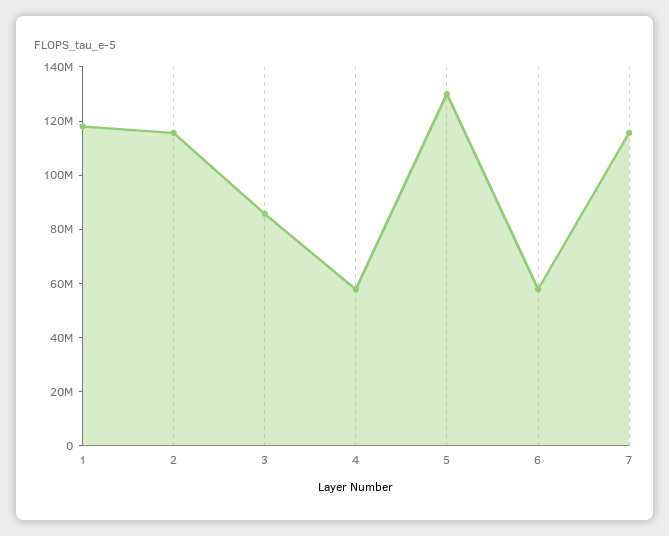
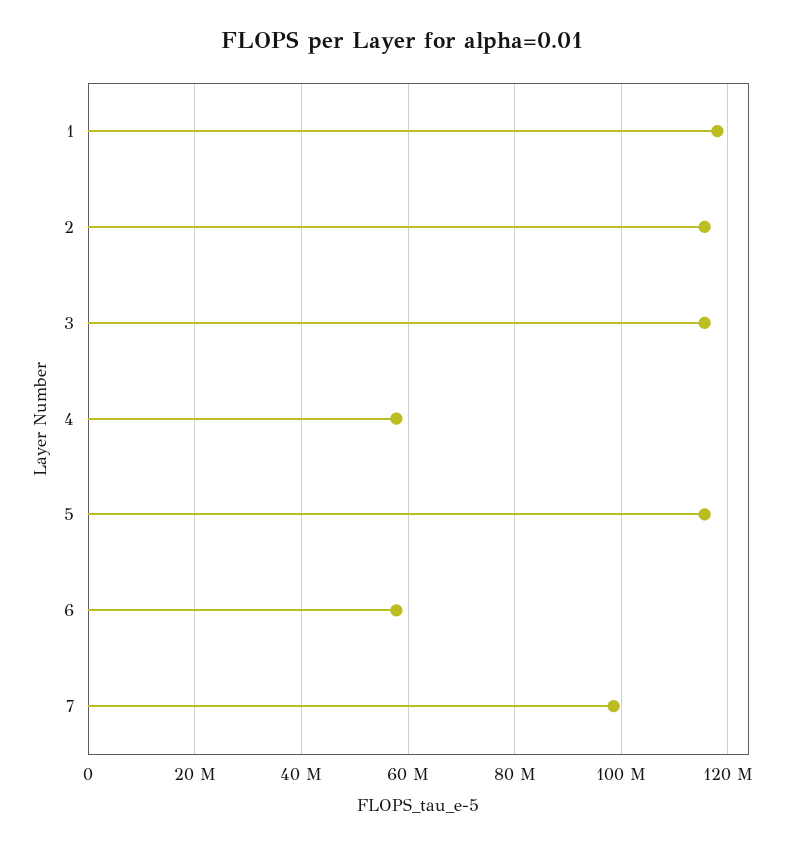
3: 85000000 -> 116000000
5: 130000000 -> 116000000
7: 115000000 -> 98000000

